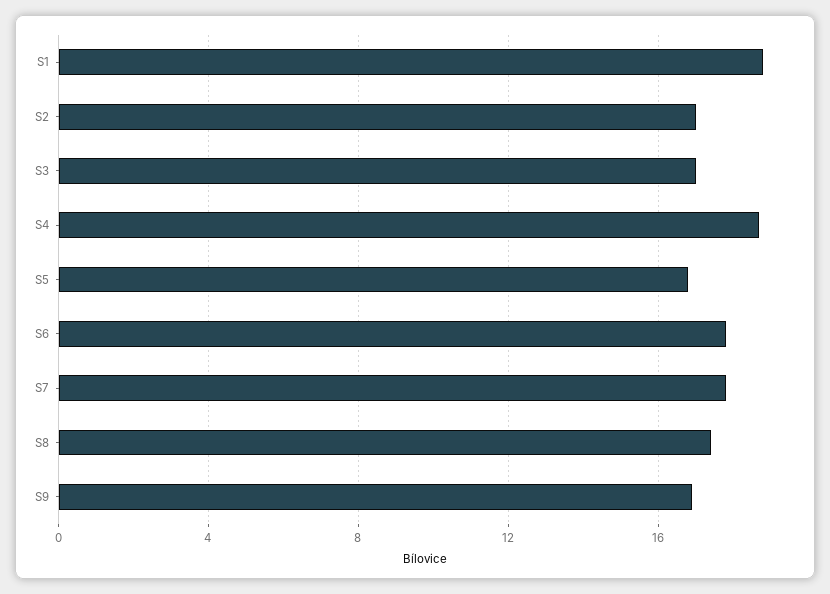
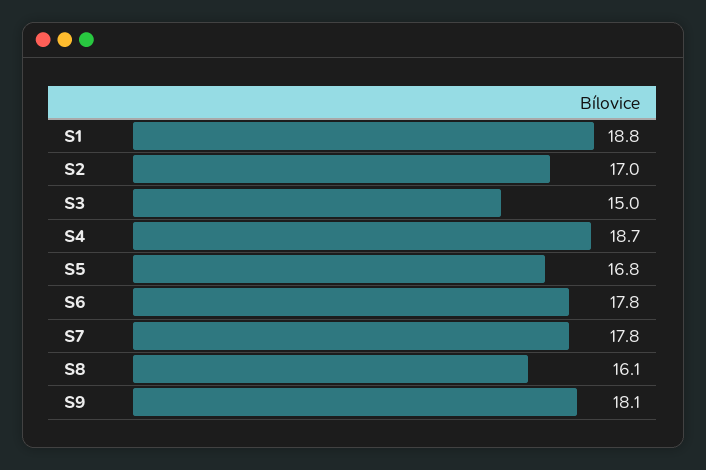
S3: 17 -> 15
S8: 17.5 -> 16.1
S9: 17 -> 18.1

